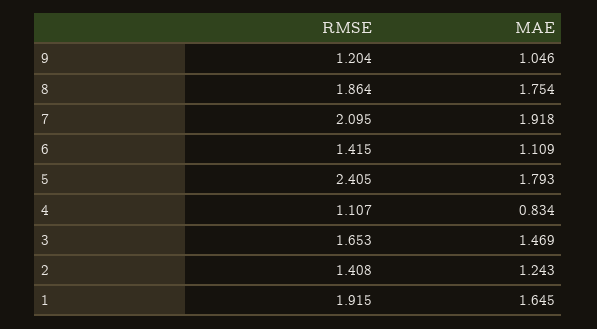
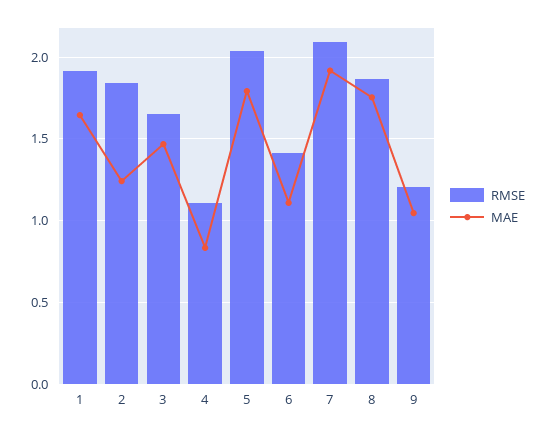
RMSE, 5: 2.405 -> 2.05
RMSE, 2: 1.408 -> 1.85

